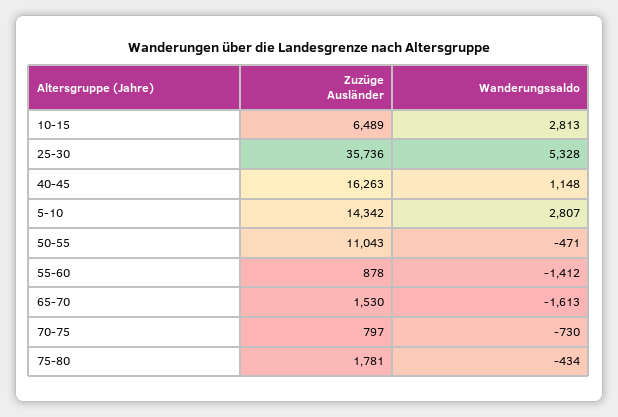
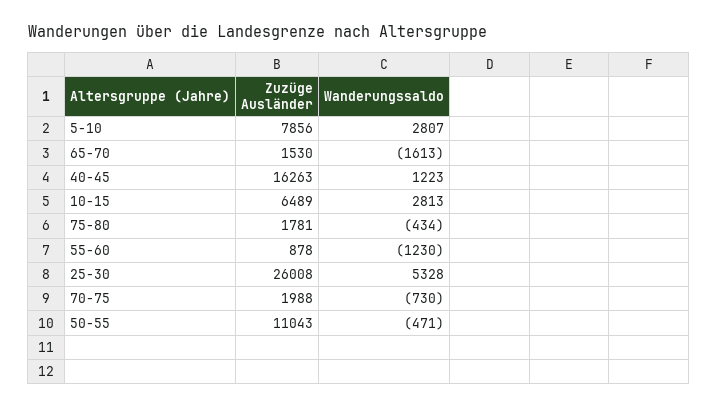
Zuzüge Ausländer, 25-30: 35736 -> 26008
Wanderungssaldo, 40-45: 1148 -> 1223
Zuzüge Ausländer, 5-10: 14342 -> 7856
Wanderungssaldo, 55-60: -1412 -> -1230
Zuzüge Ausländer, 70-75: 797 -> 1988

